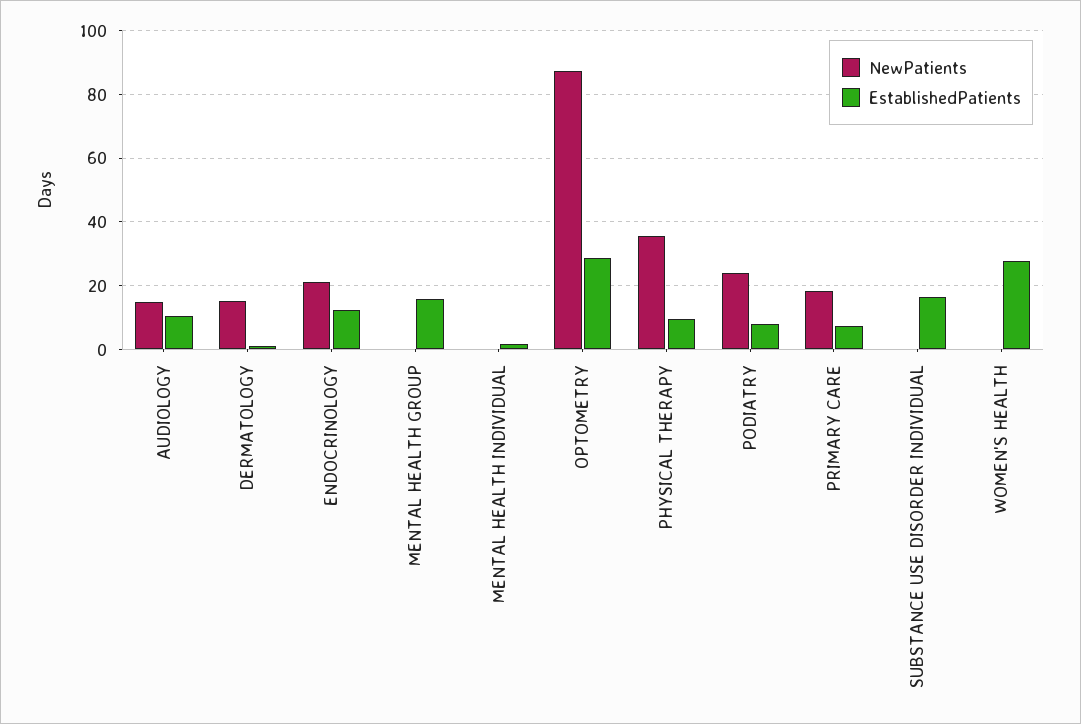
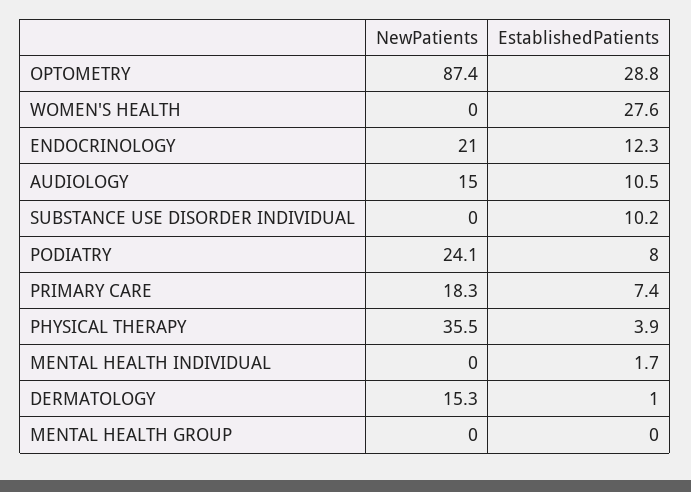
EstablishedPatients, MENTAL HEALTH GROUP: 16 -> 0
EstablishedPatients, PHYSICAL THERAPY: 10 -> 3.9
EstablishedPatients, SUBSTANCE USE DISORDER INDIVIDUAL: 16 -> 10.2

